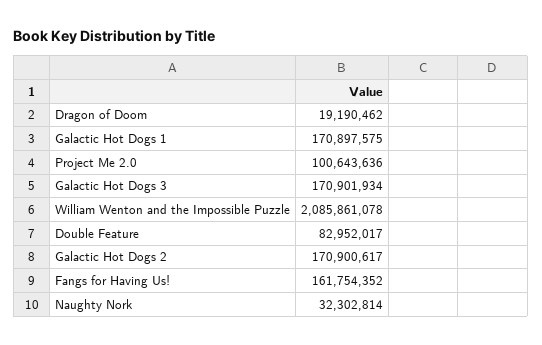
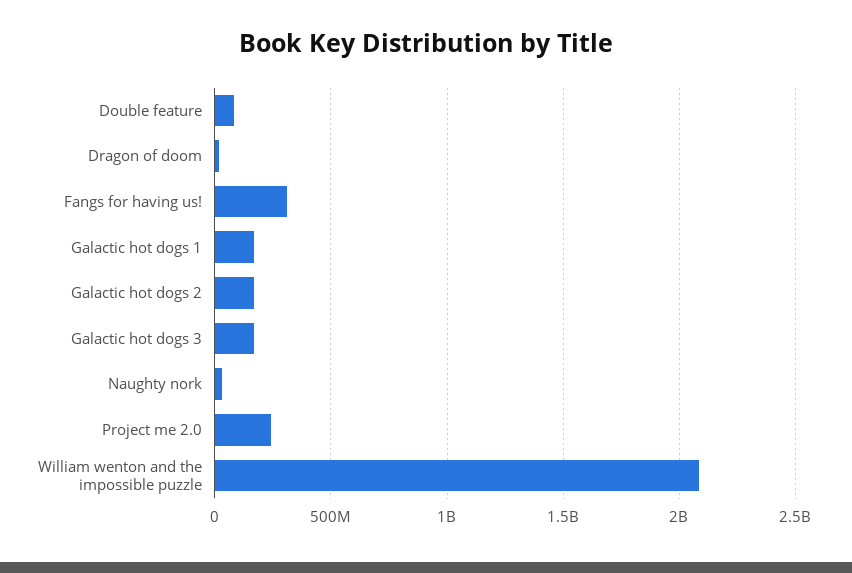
Project Me 2.0: 100643636 -> 250000000
Fangs for Having Us!: 161754352 -> 300000000

